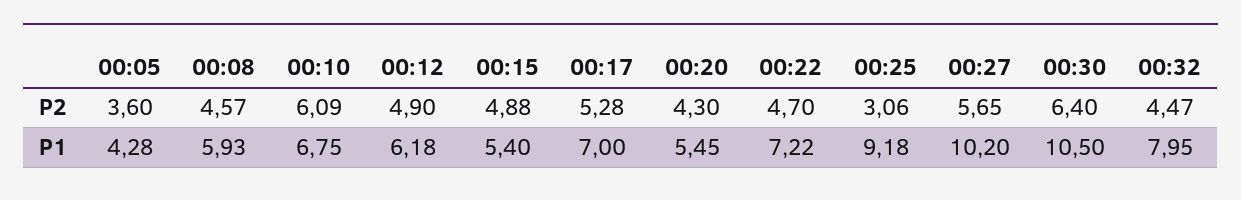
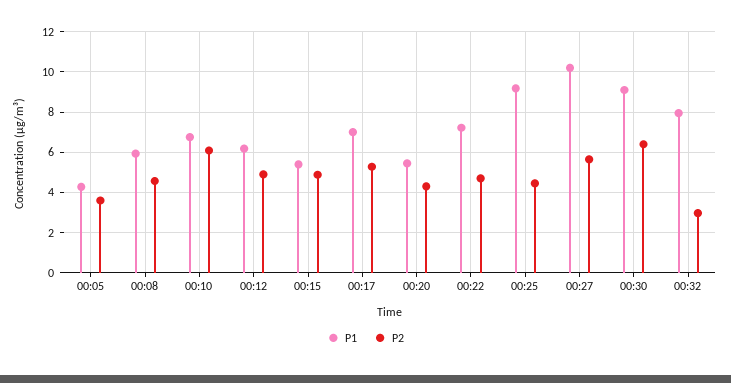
P2, 00:25: 3.06 -> 4.5
P2, 00:32: 4.47 -> 3
P1, 00:30: 10.5 -> 9

